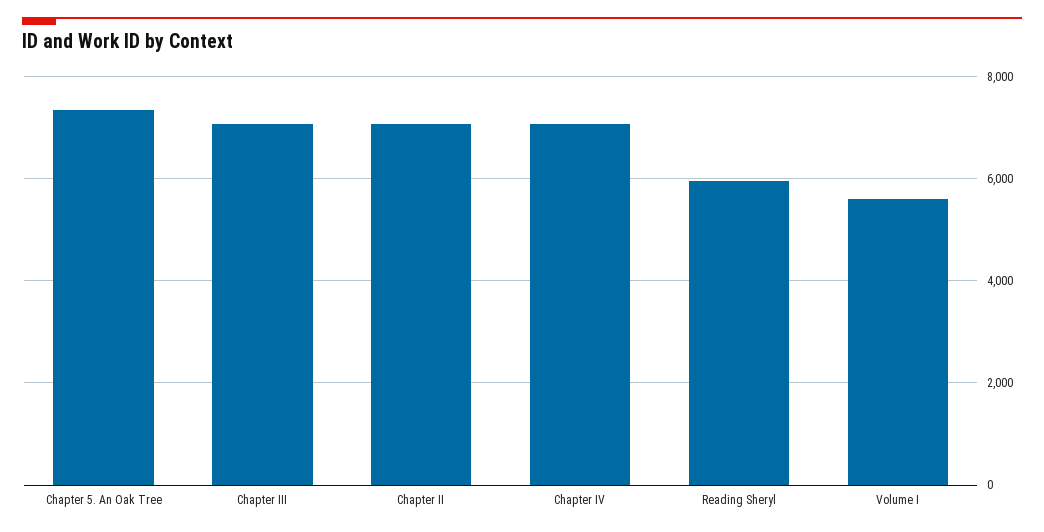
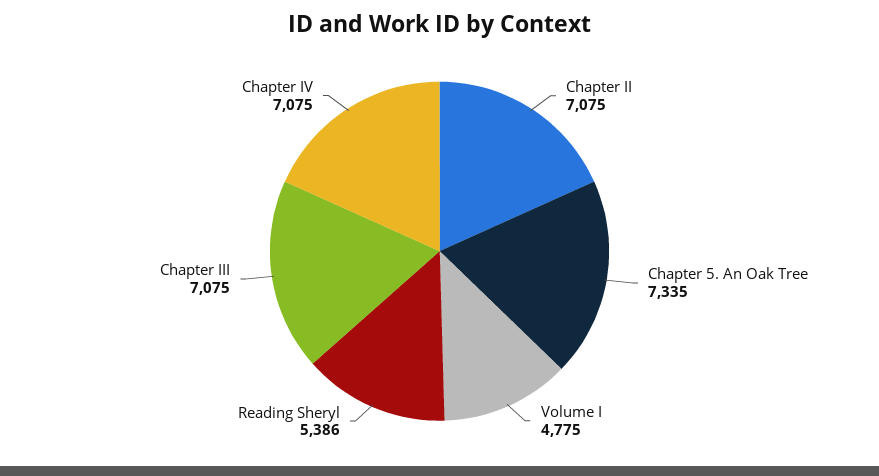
Reading Sheryl: 6000 -> 5386
Volume I: 5600 -> 4775

